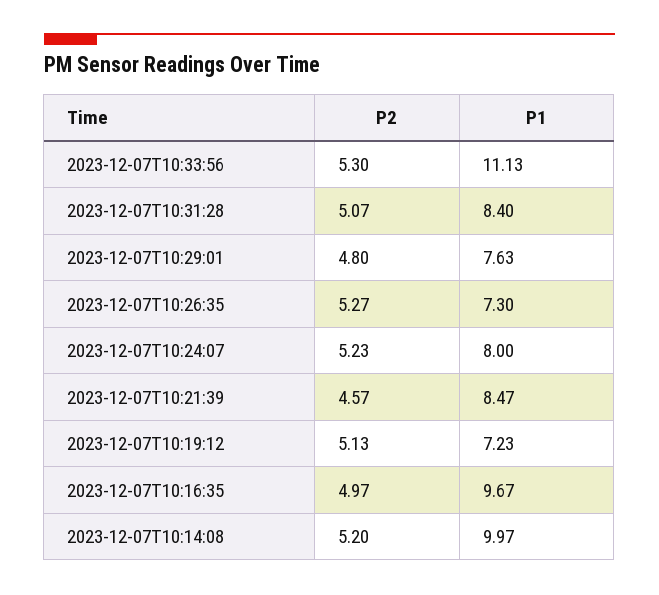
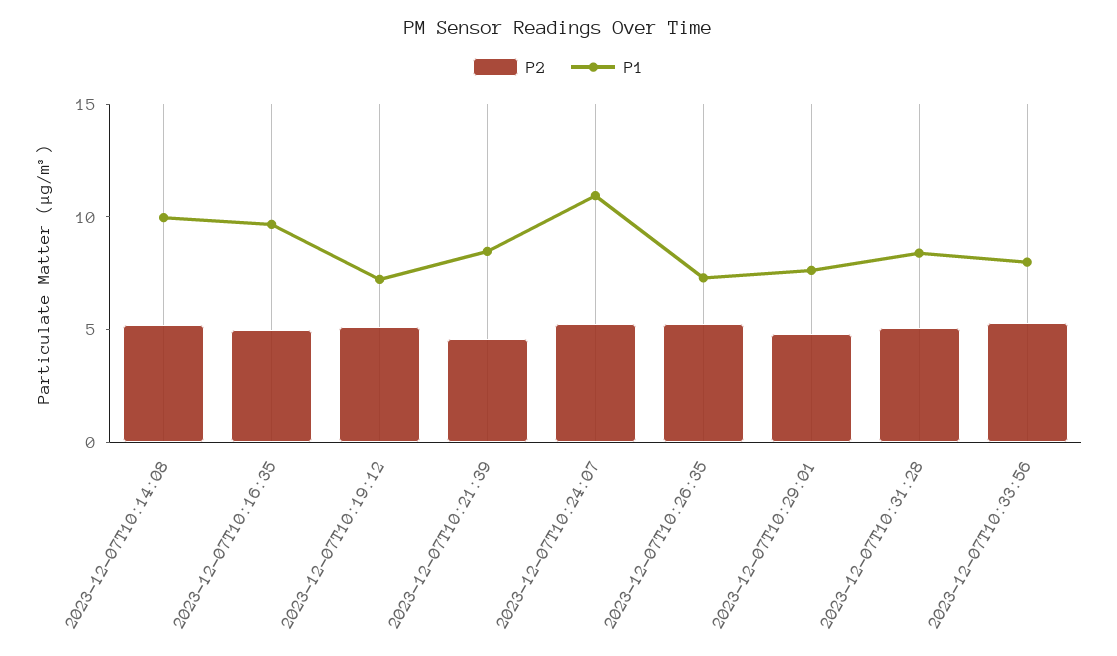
P1, 2023-12-07T10:33:56: 11.13 -> 8
P1, 2023-12-07T10:24:07: 8 -> 11

